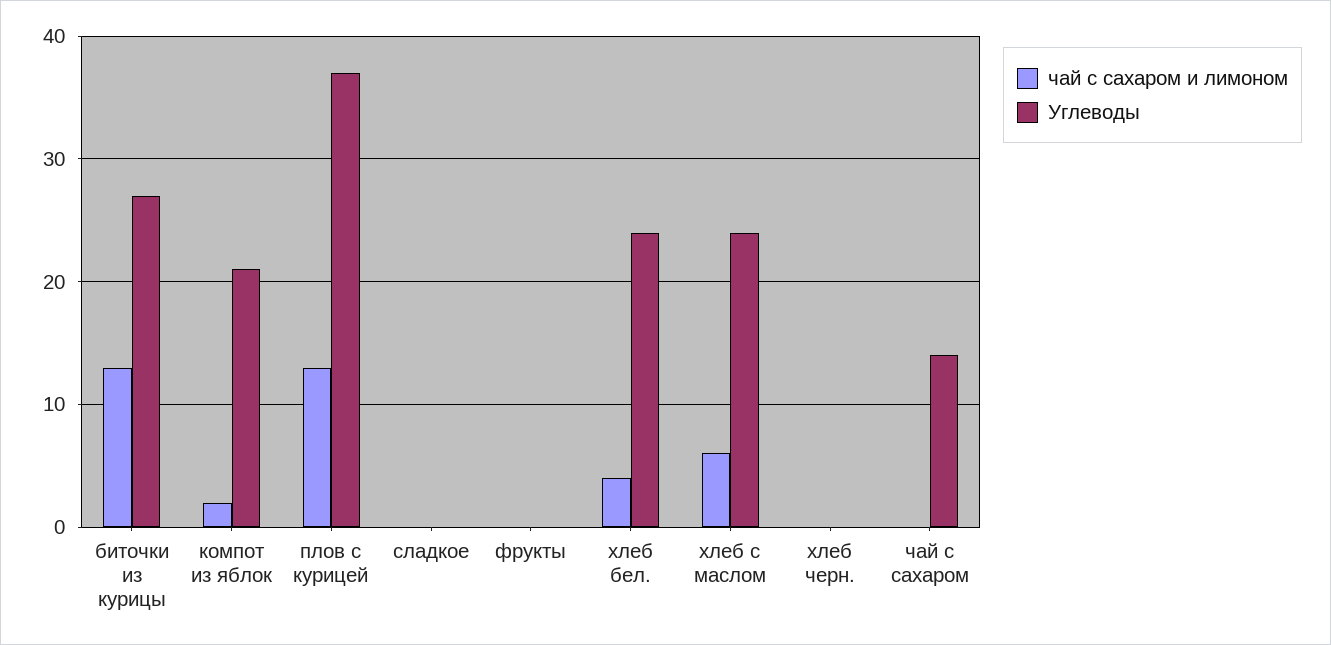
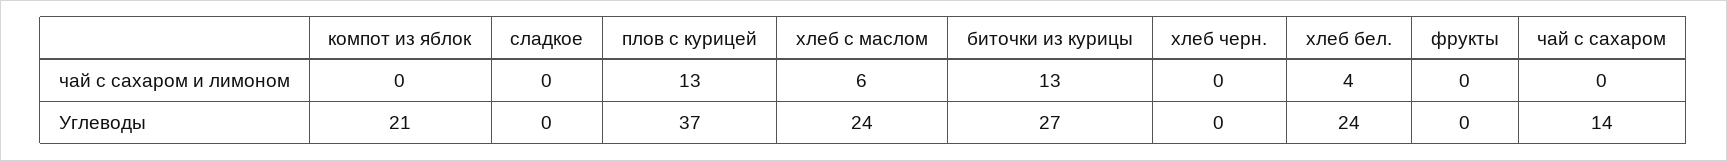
чай с сахаром и лимоном, компот из яблок: 2 -> 0

